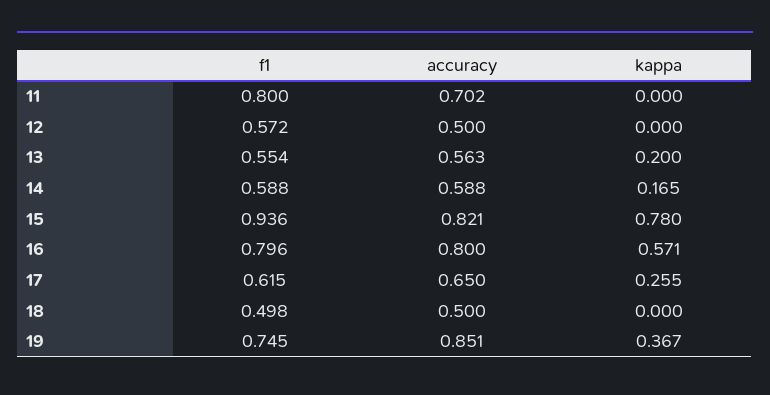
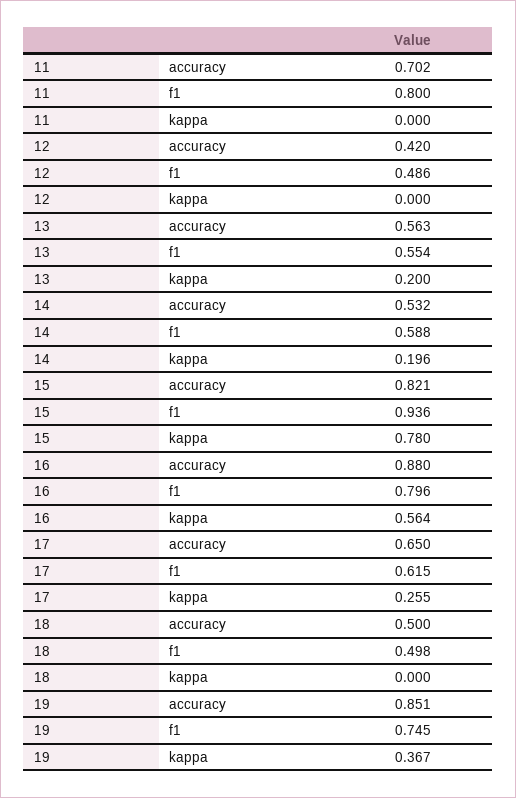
f1, 12: 0.572 -> 0.486
accuracy, 12: 0.5 -> 0.42
accuracy, 14: 0.588 -> 0.532
kappa, 14: 0.165 -> 0.196
accuracy, 16: 0.8 -> 0.88
kappa, 16: 0.571 -> 0.564

